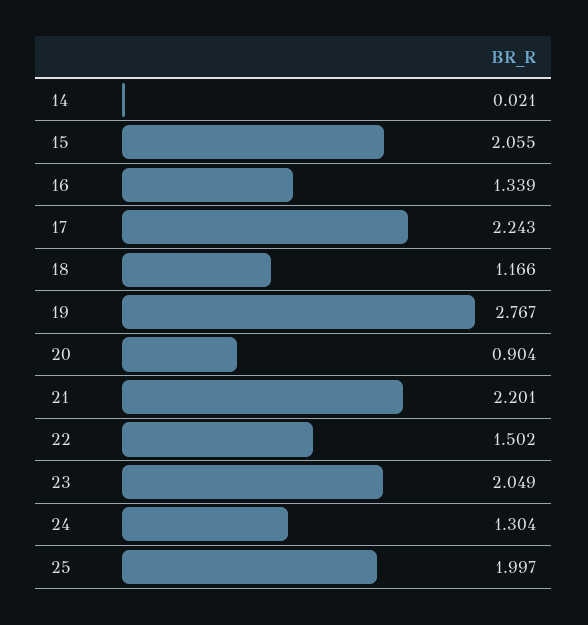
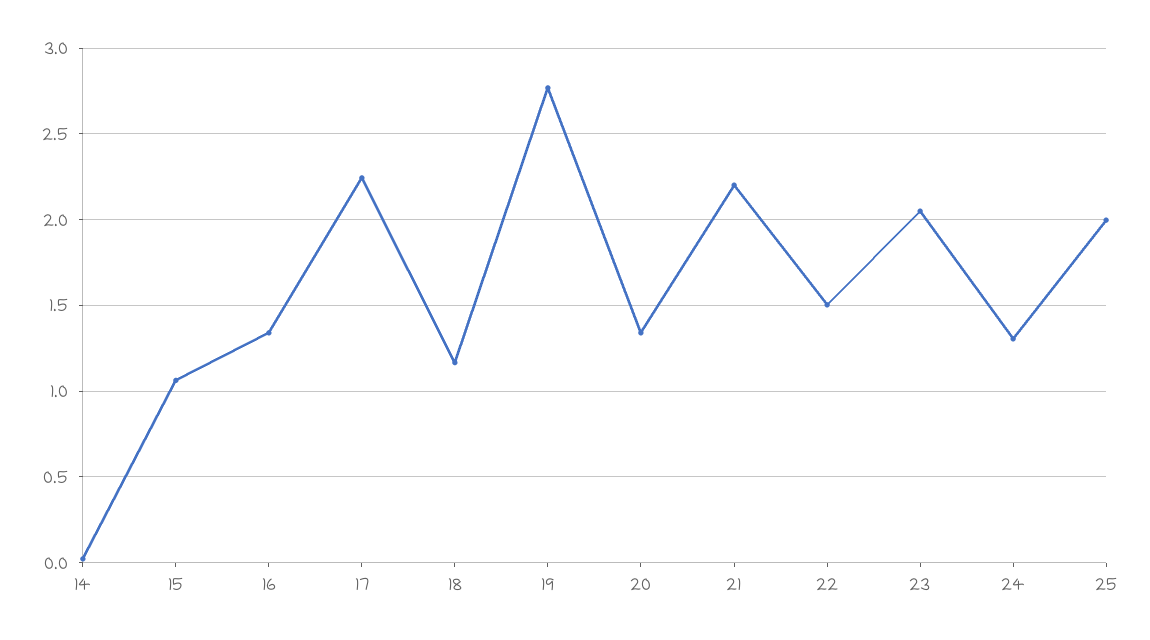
15: 2.055 -> 1.05
20: 0.904 -> 1.35

